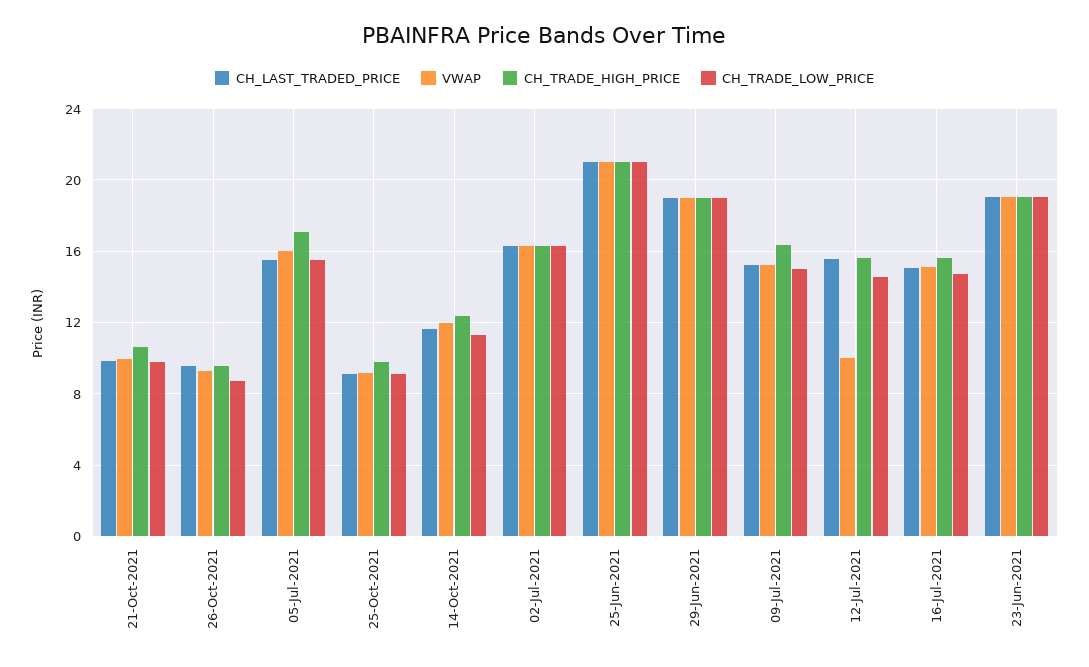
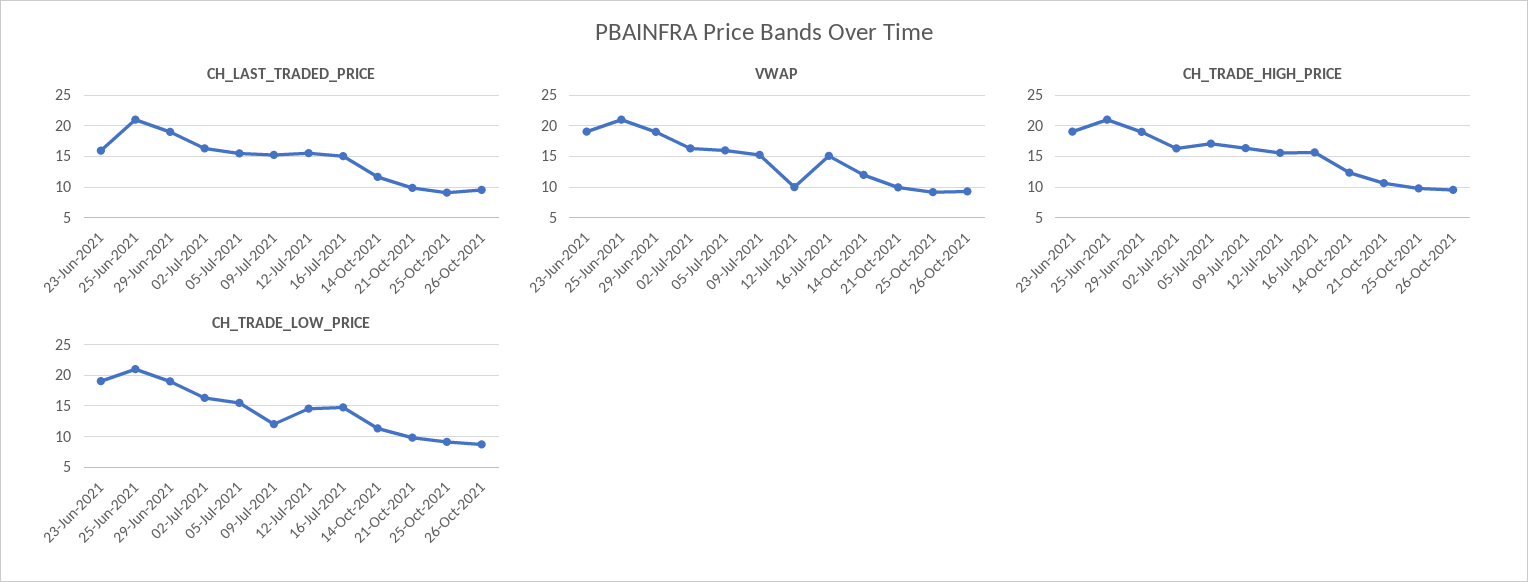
CH_TRADE_LOW_PRICE, 09-Jul-2021: 15 -> 12
CH_LAST_TRADED_PRICE, 23-Jun-2021: 19 -> 16

